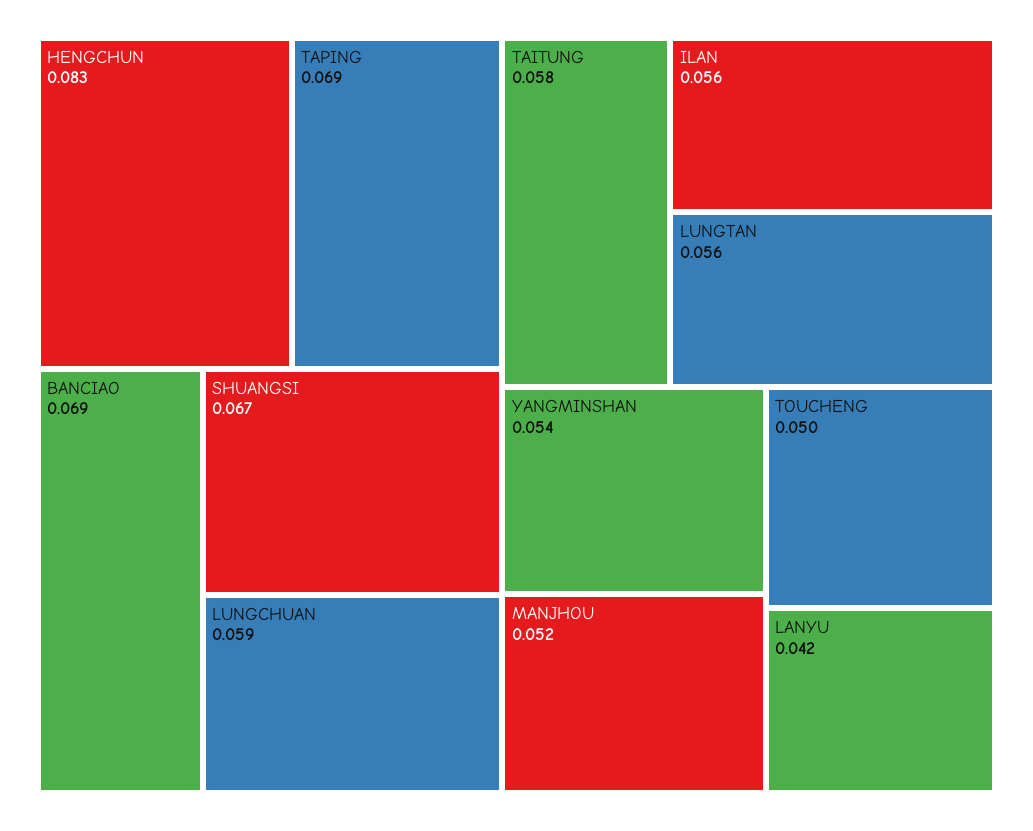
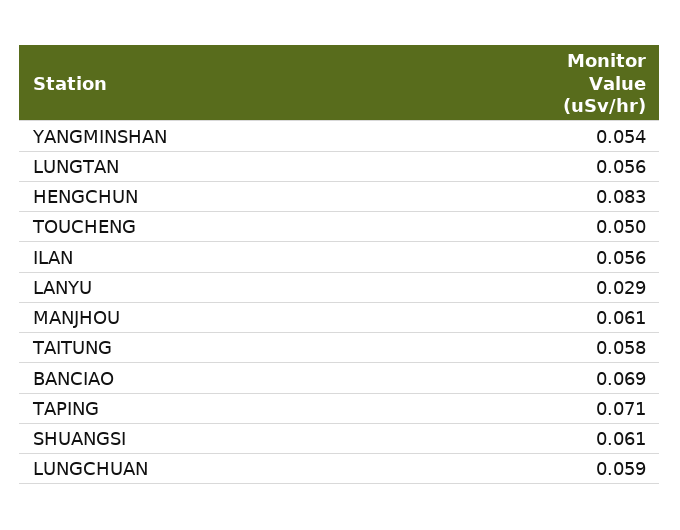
TAPING: 0.069 -> 0.071
SHUANGSI: 0.067 -> 0.061
MANJHOU: 0.052 -> 0.061
LANYU: 0.042 -> 0.029

